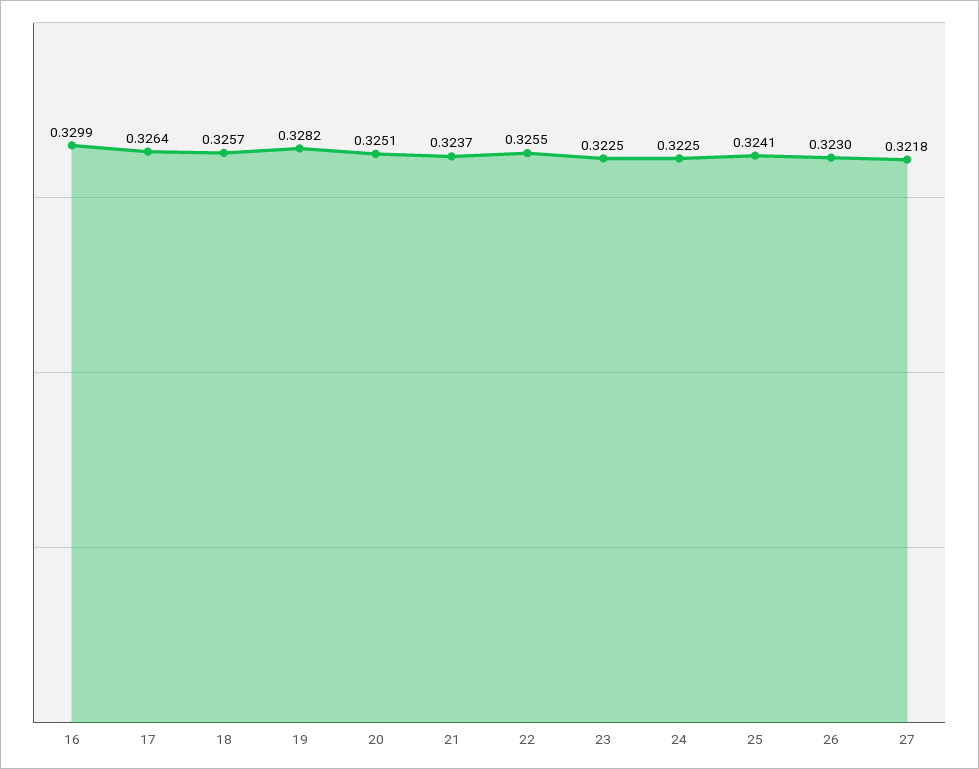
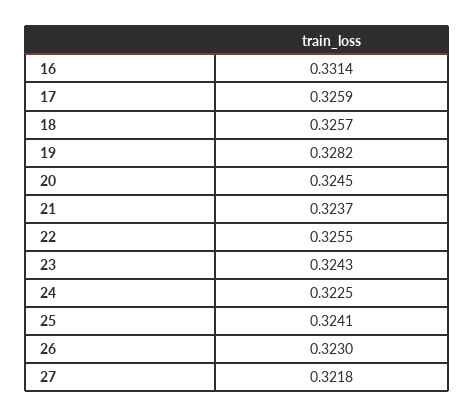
16: 0.3299 -> 0.3314
17: 0.3264 -> 0.3259
20: 0.3251 -> 0.3245
23: 0.3225 -> 0.3243

